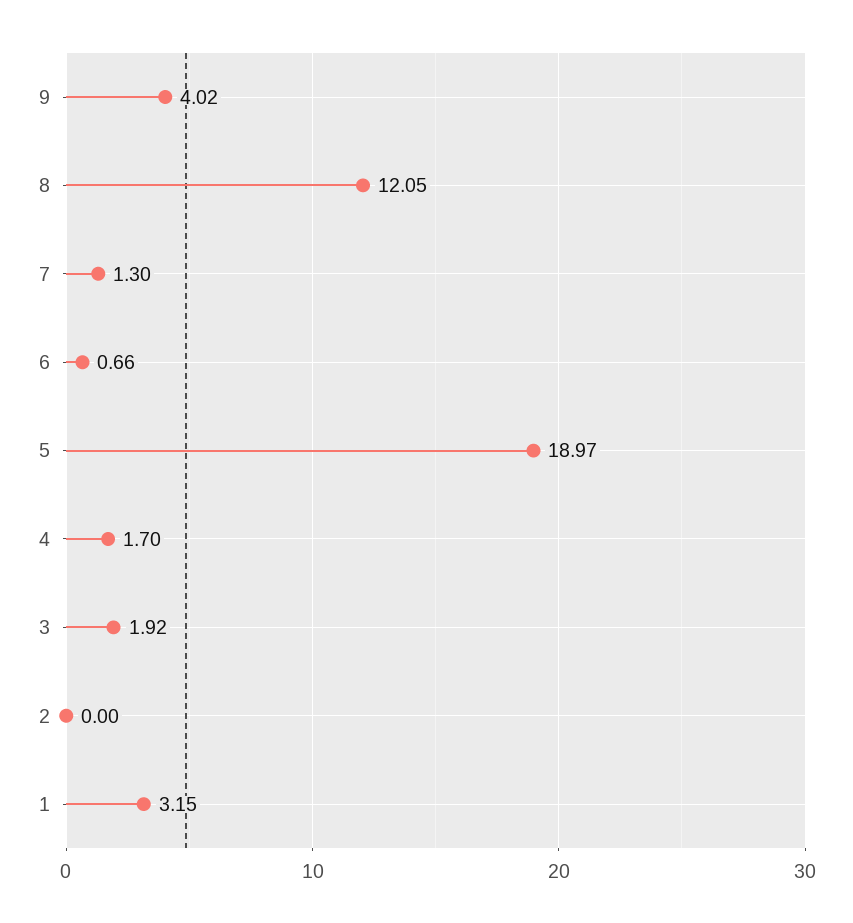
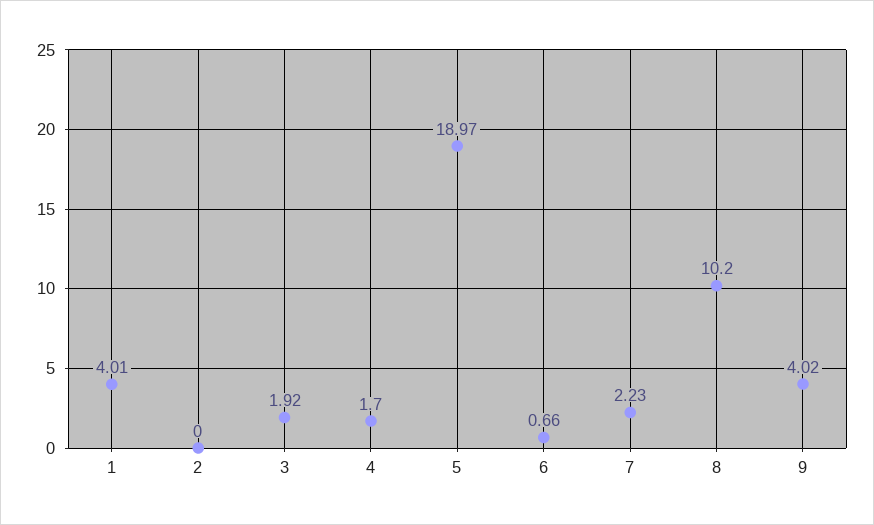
8: 12.05 -> 10.2
7: 1.3 -> 2.23
1: 3.15 -> 4.01

